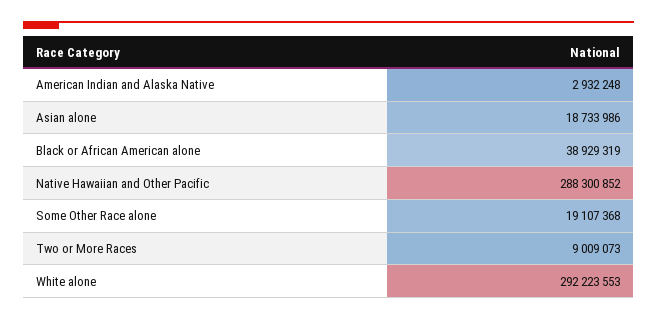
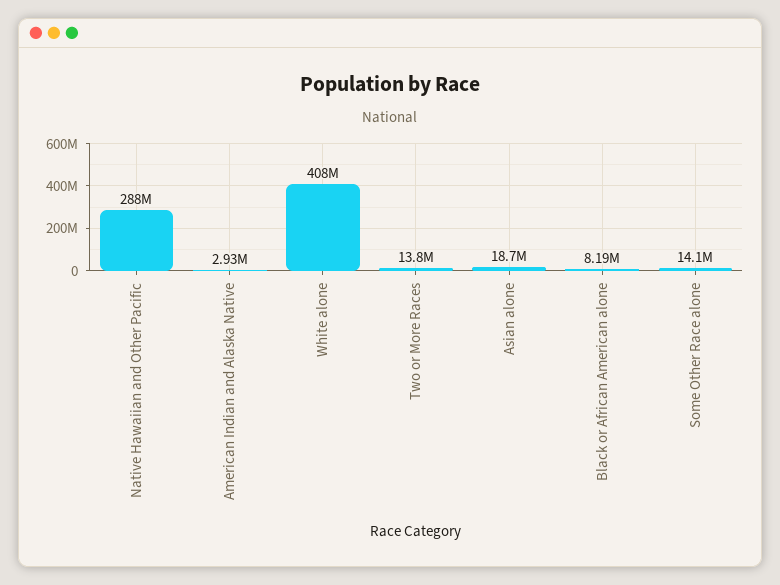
Black or African American alone: 38929319 -> 8190000
Some Other Race alone: 19107368 -> 14100000
Two or More Races: 9009073 -> 13800000
White alone: 292223553 -> 408000000

